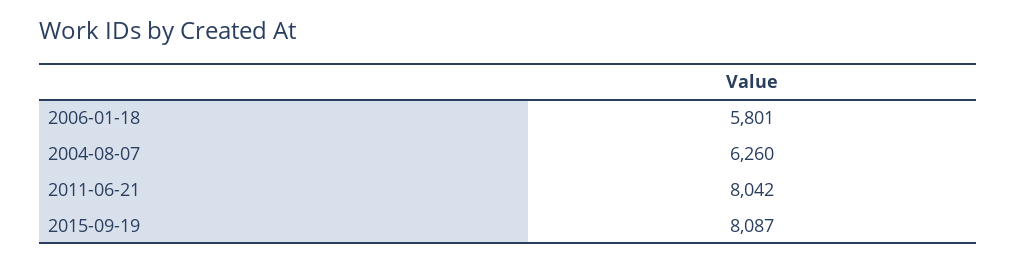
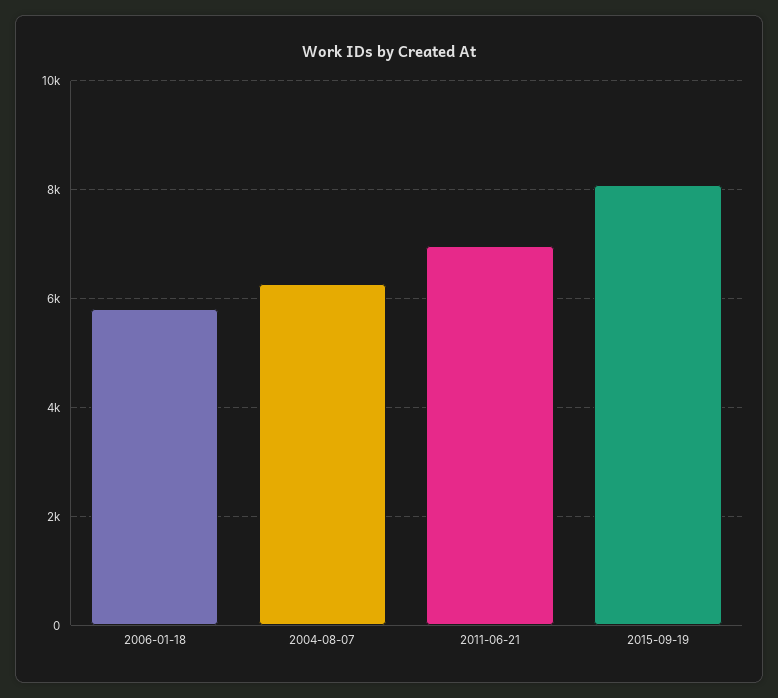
2011-06-21: 8042 -> 7000

